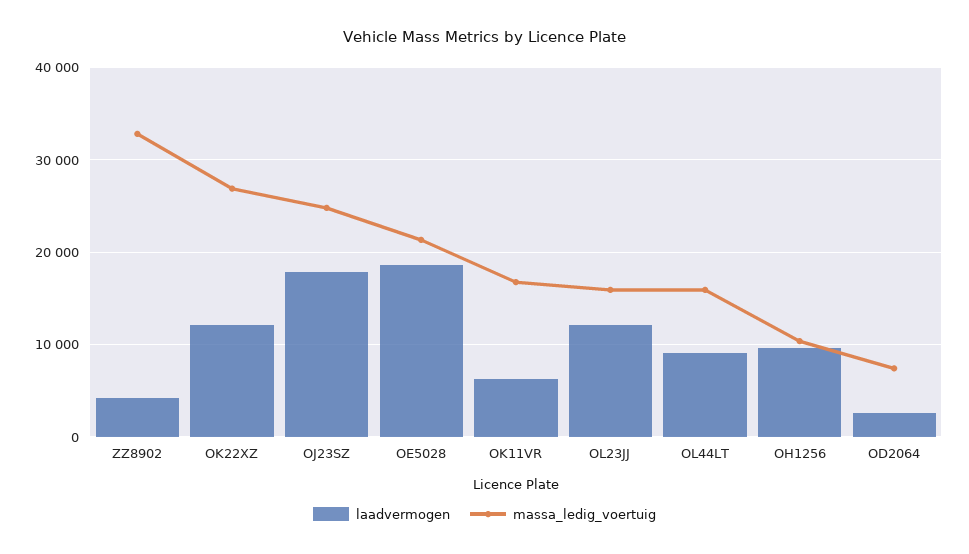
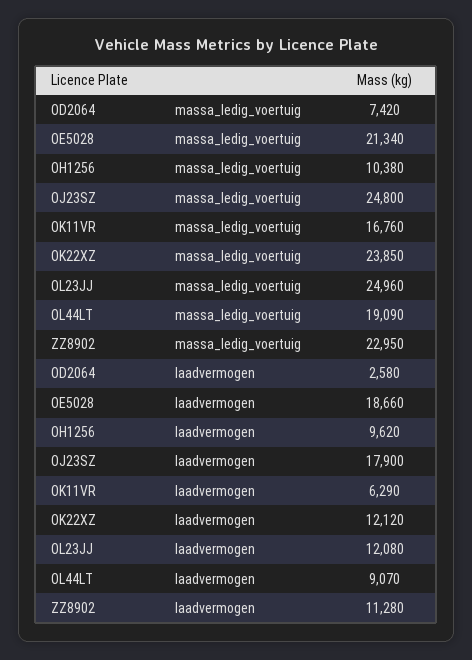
laadvermogen, ZZ8902: 4000 -> 11280
massa_ledig_voertuig, ZZ8902: 33000 -> 22950
massa_ledig_voertuig, OK22XZ: 27000 -> 23850
massa_ledig_voertuig, OL23JJ: 16000 -> 24960
massa_ledig_voertuig, OL44LT: 16000 -> 19090

